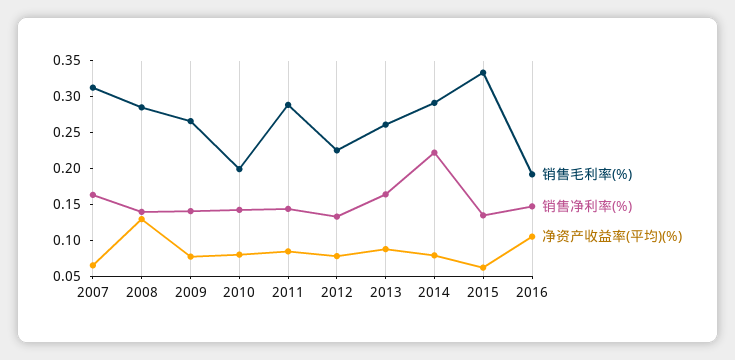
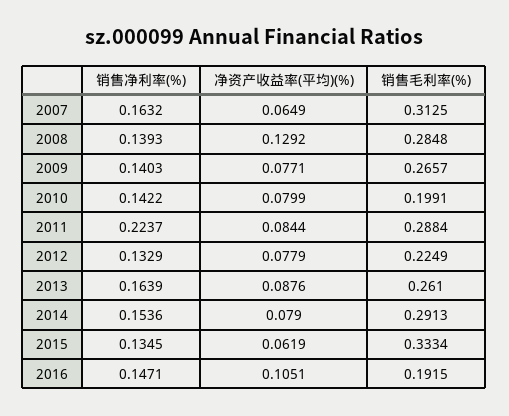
销售净利率(%), 2011: 0.15 -> 0.2237
销售净利率(%), 2014: 0.225 -> 0.1536

